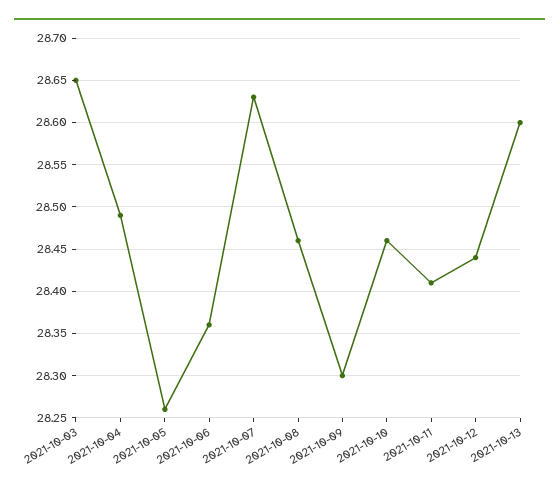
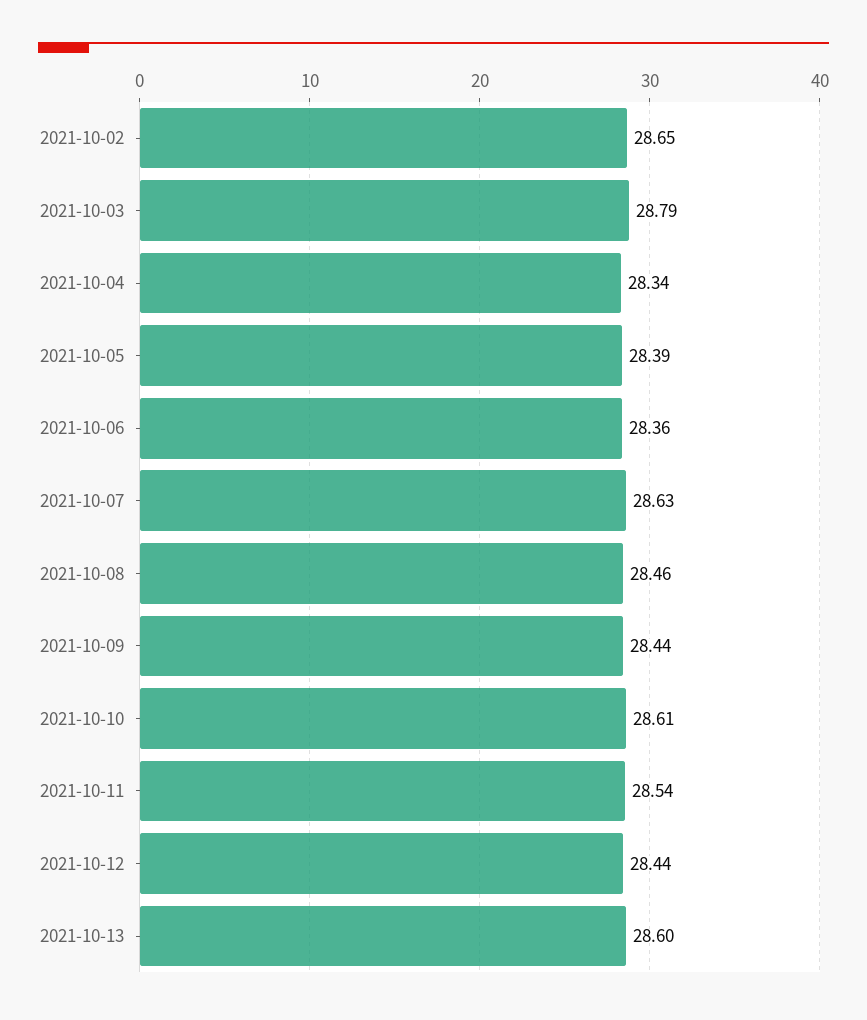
2021-10-03: 28.65 -> 28.79
2021-10-04: 28.49 -> 28.34
2021-10-05: 28.26 -> 28.39
2021-10-09: 28.3 -> 28.44
2021-10-10: 28.46 -> 28.61
2021-10-11: 28.41 -> 28.54
2021-10-02: none -> 28.65

